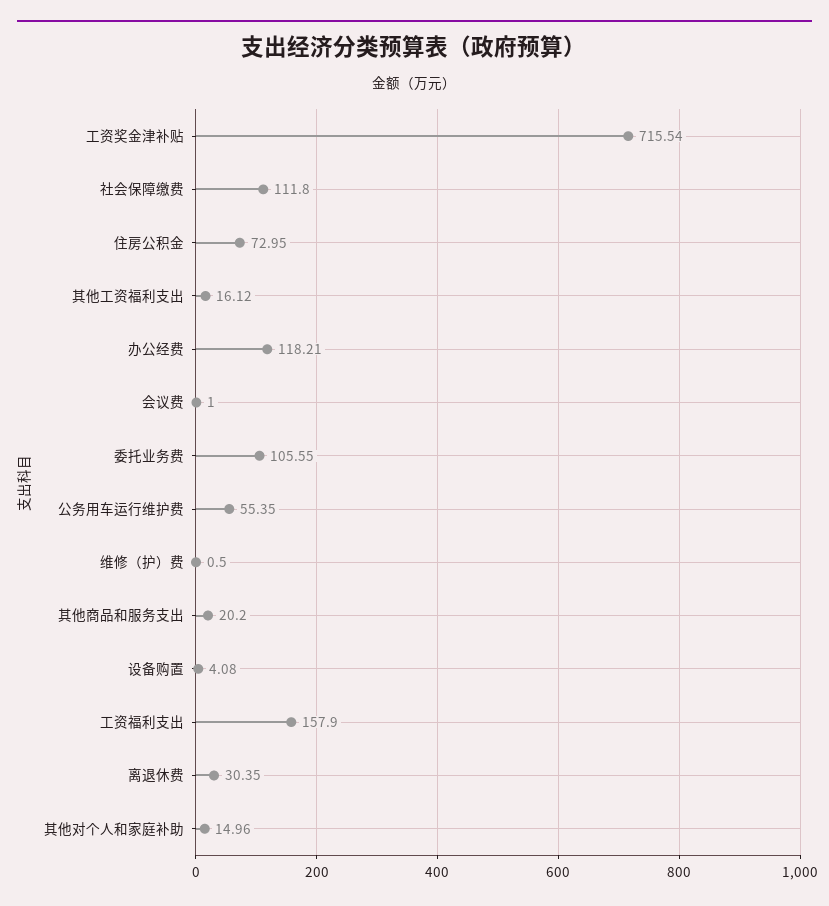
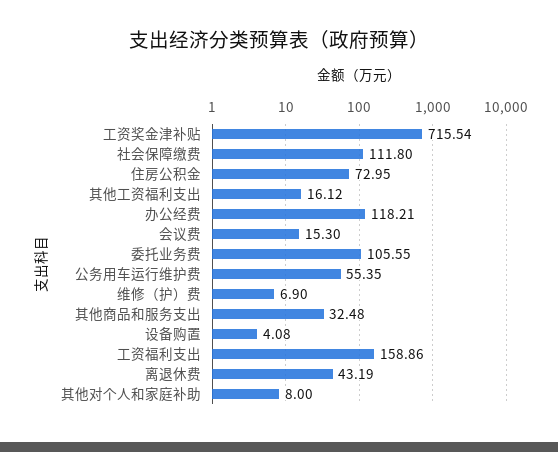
会议费: 1 -> 15.3
维修（护）费: 0.5 -> 6.9
其他商品和服务支出: 20.2 -> 32.48
工资福利支出: 157.9 -> 158.86
离退休费: 30.35 -> 43.19
其他对个人和家庭补助: 14.96 -> 8

